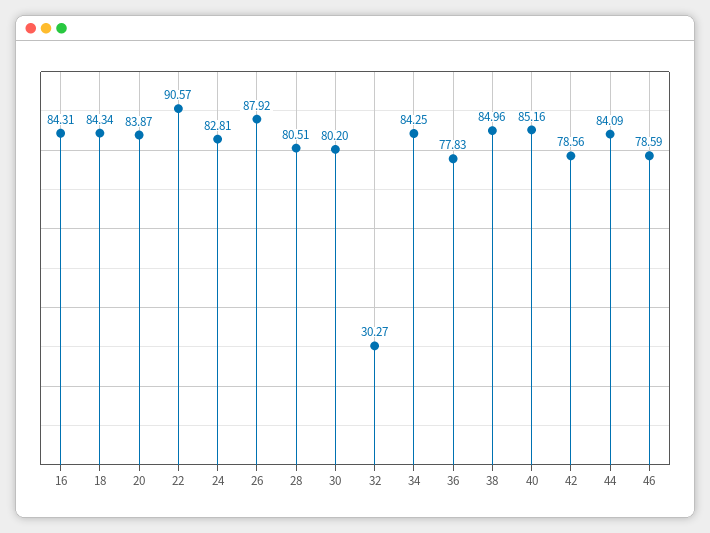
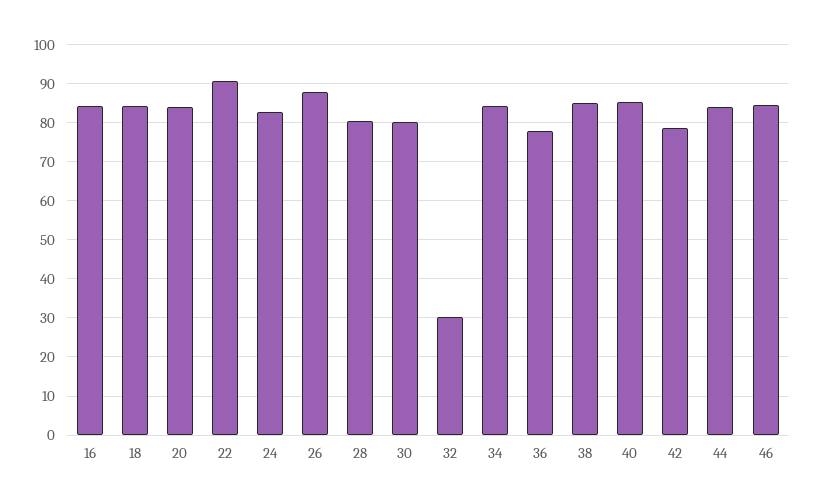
46: 78.59 -> 84

